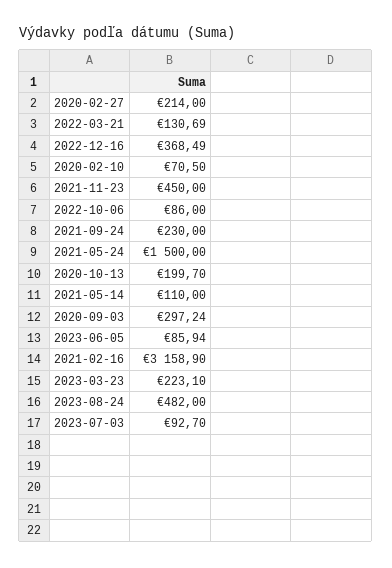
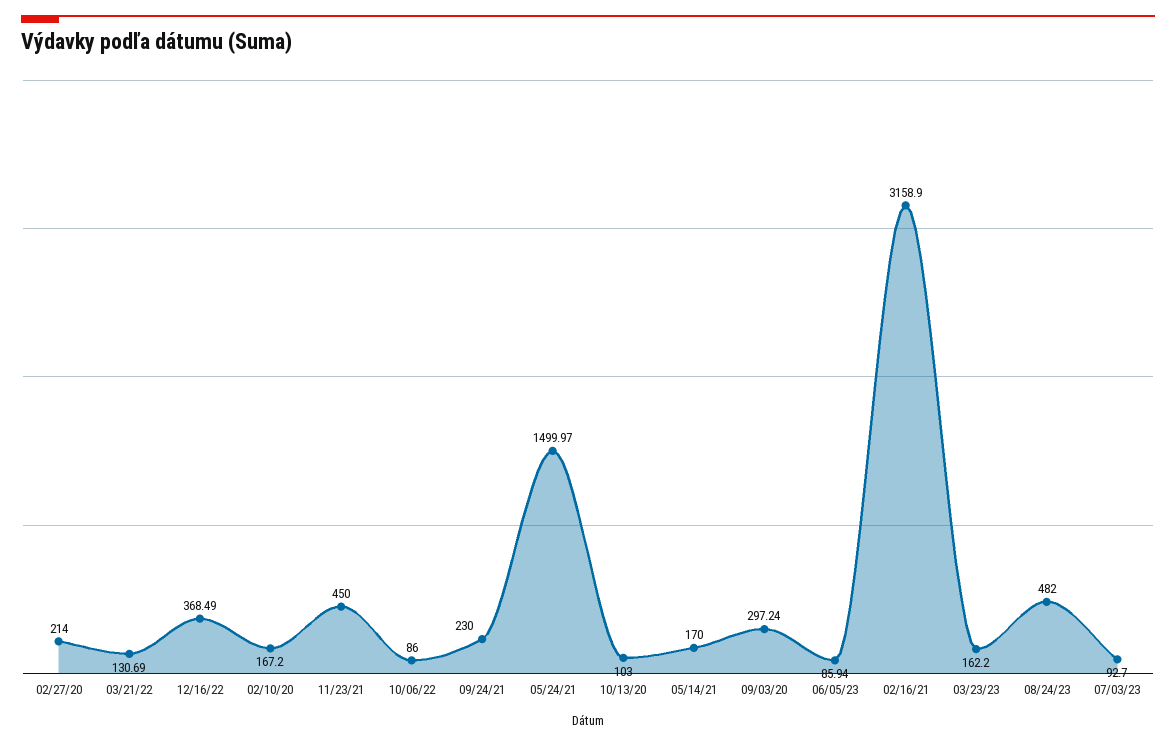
2020-02-10: 70.5 -> 167.2
2021-05-24: 1500 -> 1499.97
2020-10-13: 199.7 -> 103
2021-05-14: 110 -> 170
2023-03-23: 223.1 -> 162.2

